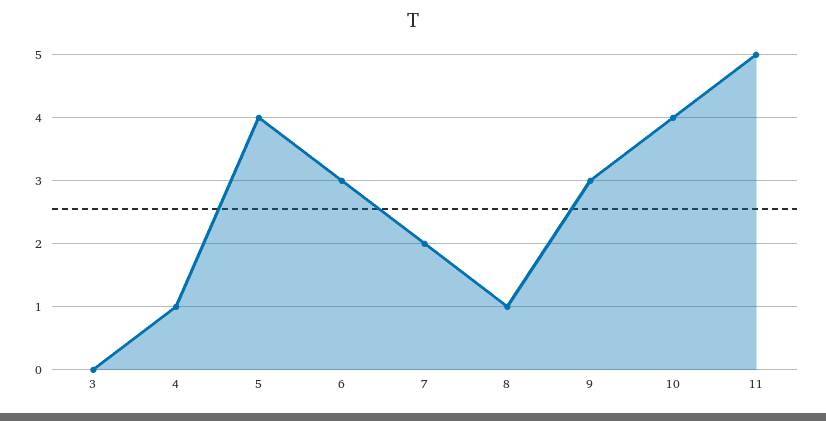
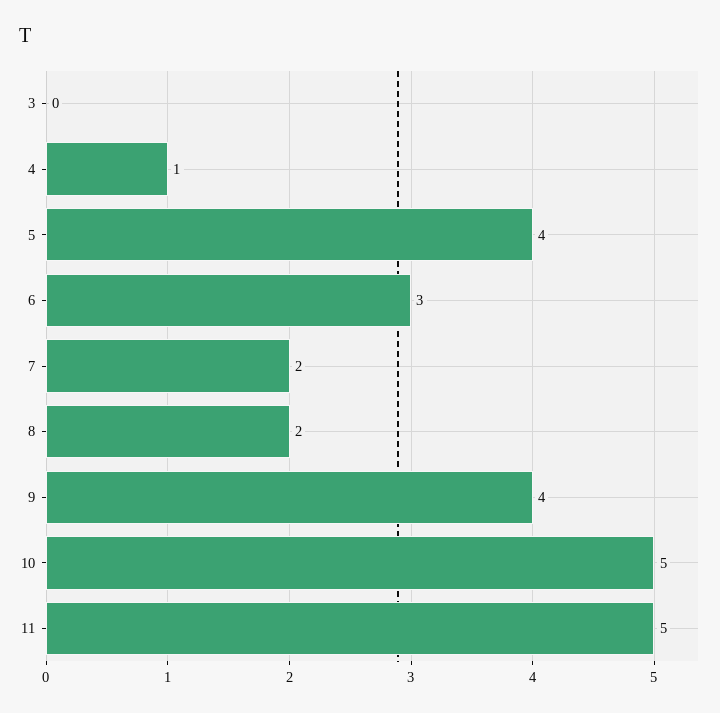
8: 1 -> 2
9: 3 -> 4
10: 4 -> 5

